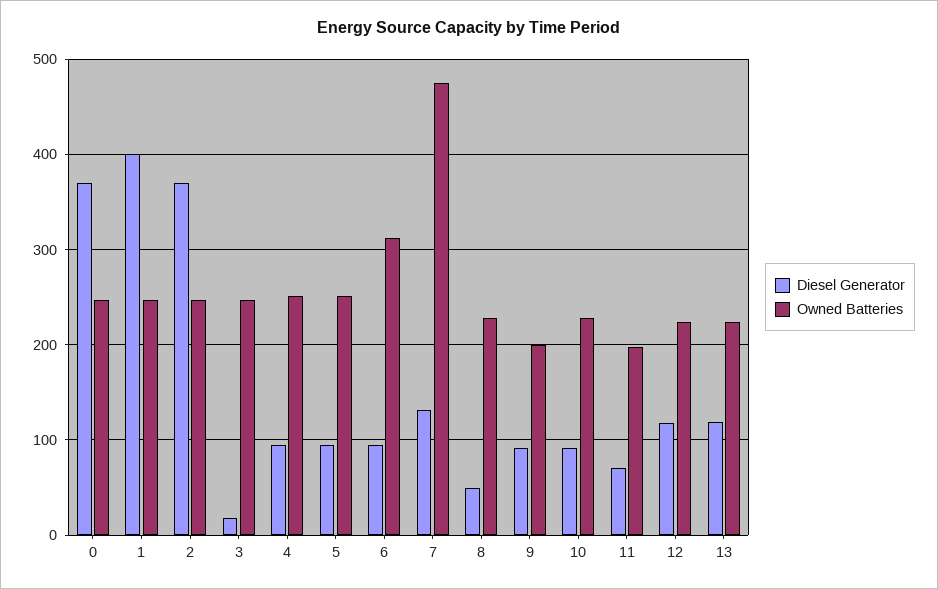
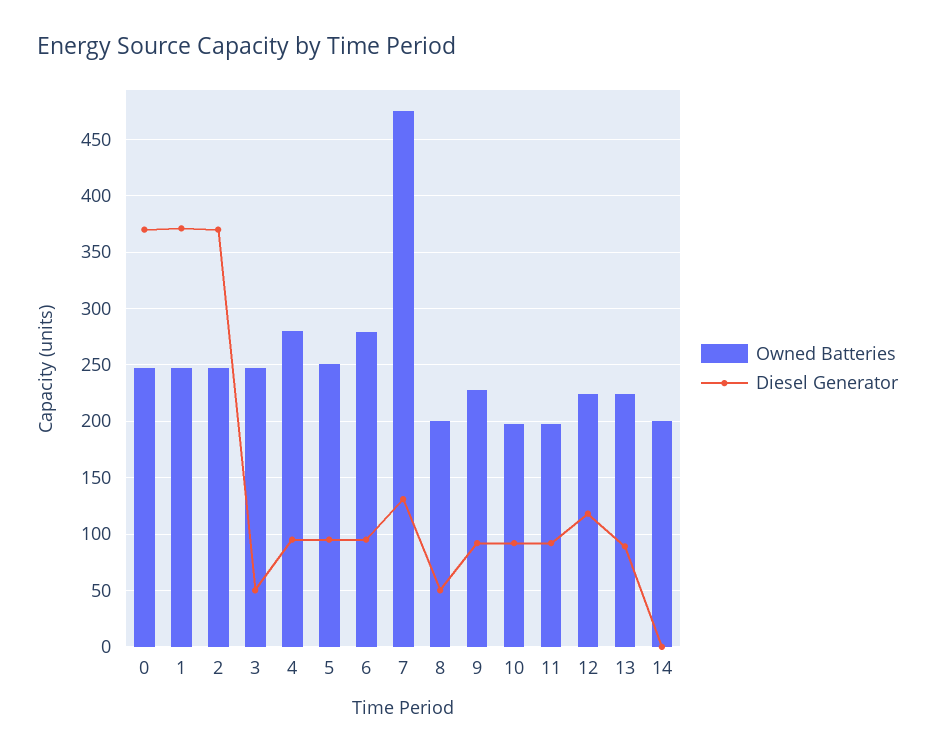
Diesel Generator, 1: 400 -> 370
Diesel Generator, 3: 20 -> 50
Owned Batteries, 4: 250 -> 280
Owned Batteries, 6: 310 -> 280
Owned Batteries, 8: 230 -> 200
Owned Batteries, 9: 200 -> 230
Owned Batteries, 10: 230 -> 200
Diesel Generator, 11: 70 -> 90
Diesel Generator, 13: 120 -> 90
Owned Batteries, 14: none -> 200
Diesel Generator, 14: none -> 0

